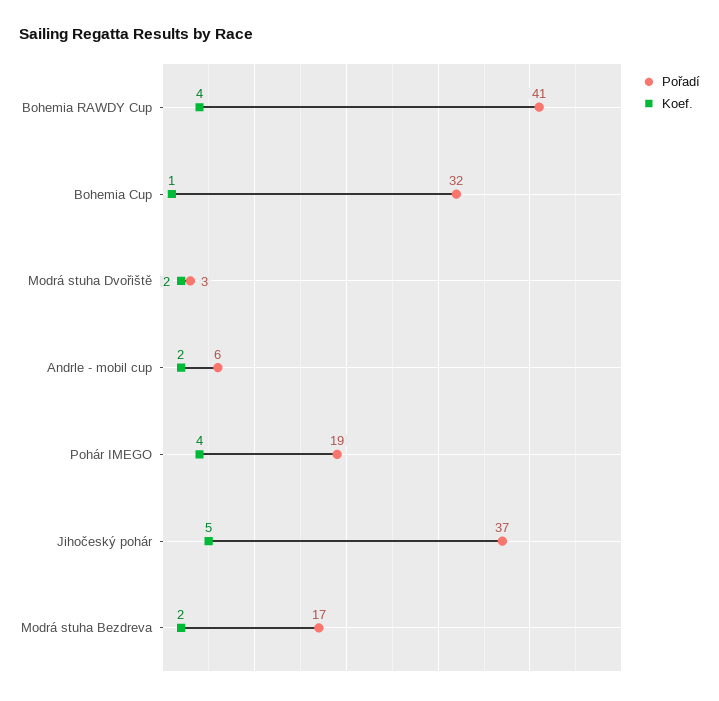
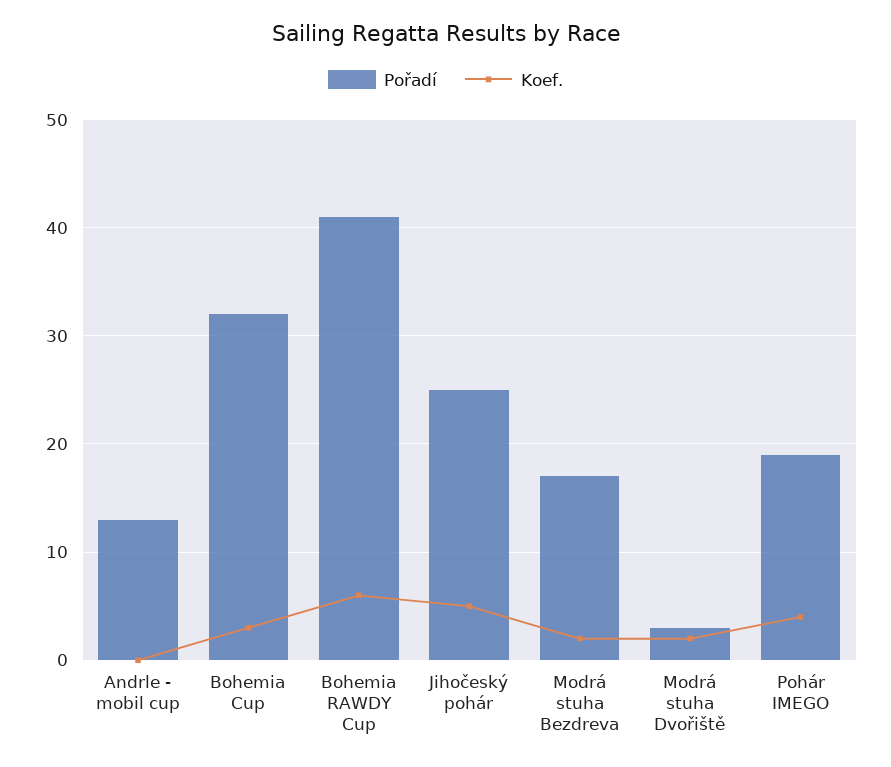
Koef., Bohemia RAWDY Cup: 4 -> 6
Koef., Bohemia Cup: 1 -> 3
Pořadí, Andrle - mobil cup: 6 -> 13
Koef., Andrle - mobil cup: 2 -> 0
Pořadí, Jihočeský pohár: 37 -> 25

